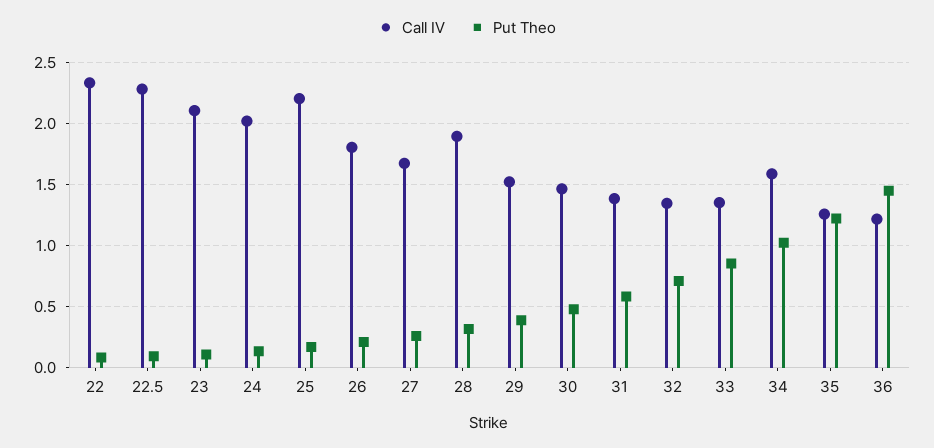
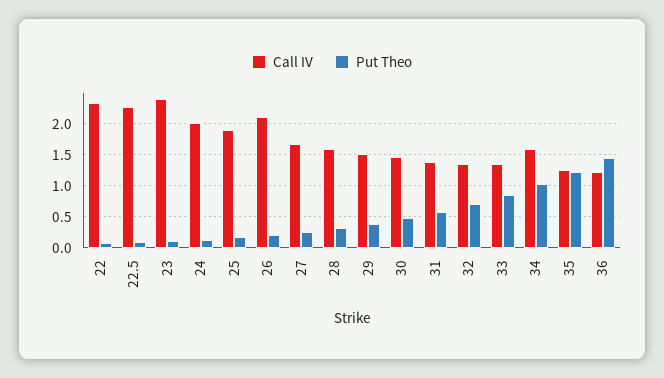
Call IV, 23: 2.1 -> 2.4
Call IV, 25: 2.2 -> 1.9
Call IV, 26: 1.8 -> 2.1
Call IV, 28: 1.9 -> 1.6

